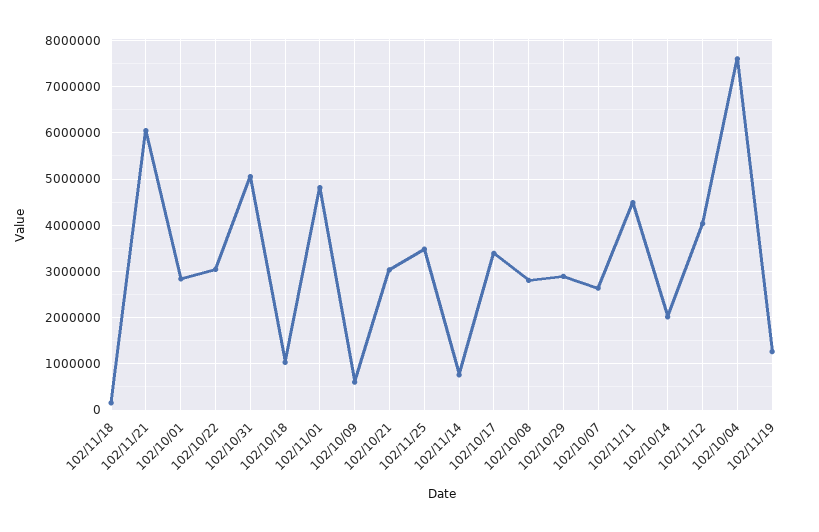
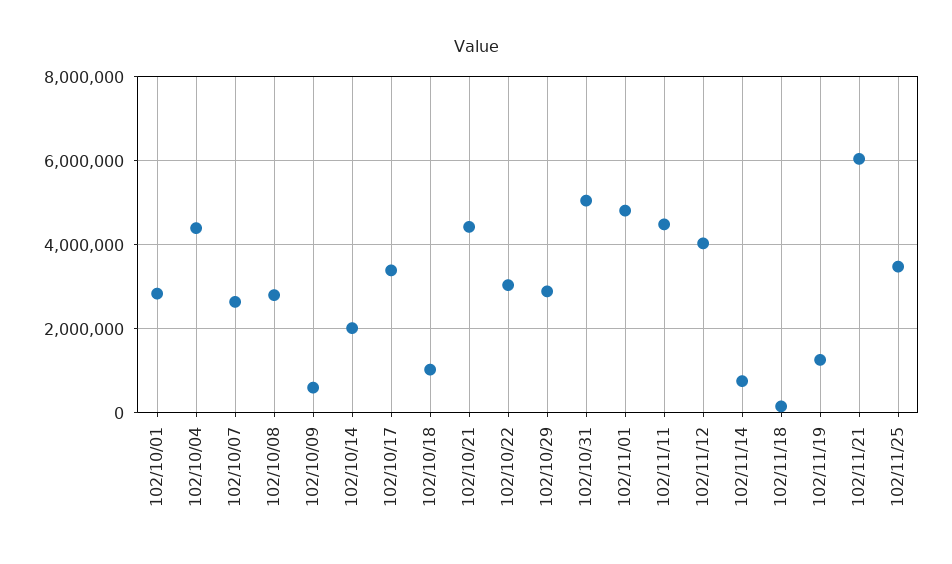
102/10/21: 3000000 -> 4400000
102/10/04: 7600000 -> 4400000

